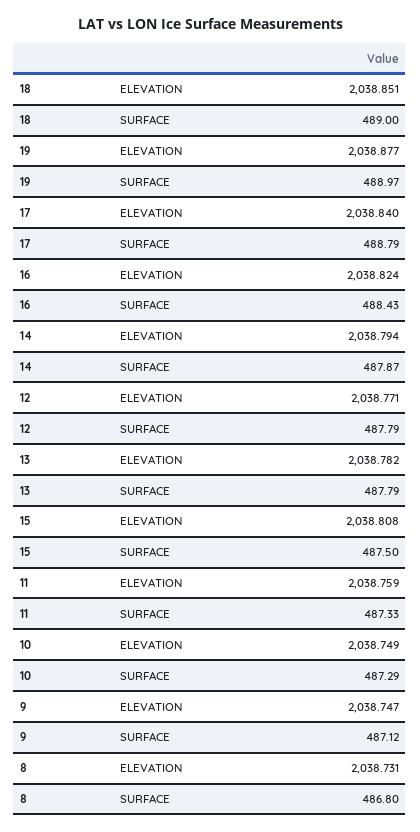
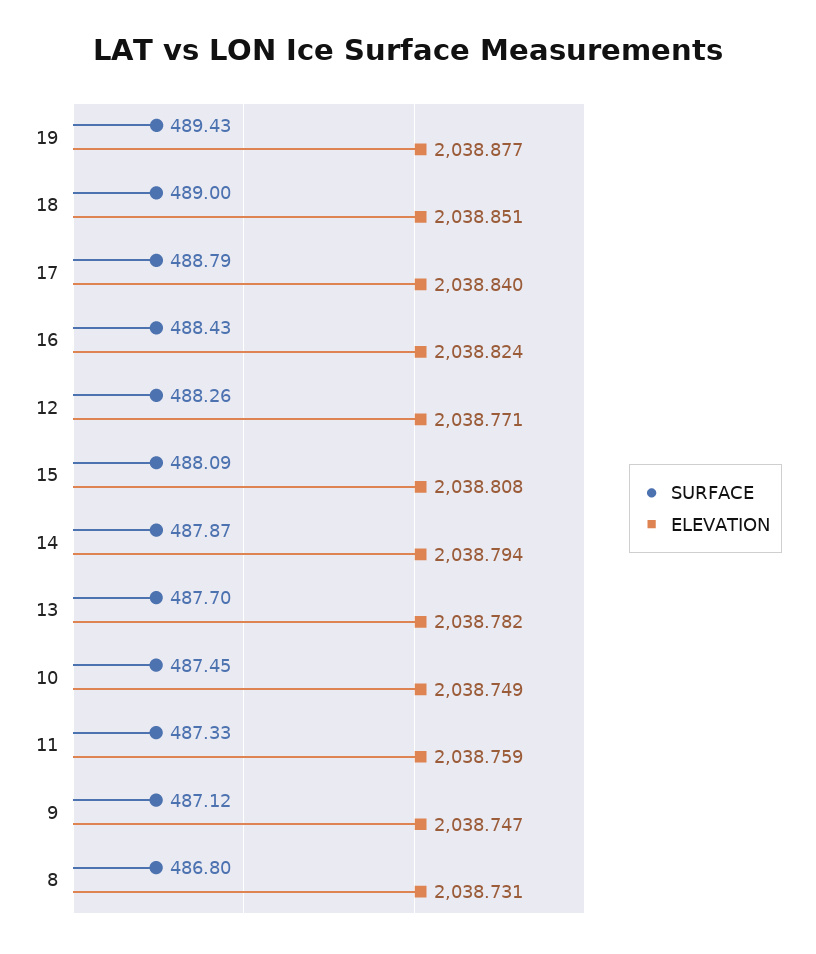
SURFACE, 19: 488.97 -> 489.43
SURFACE, 12: 487.79 -> 488.26
SURFACE, 13: 487.79 -> 487.7
SURFACE, 15: 487.5 -> 488.09
SURFACE, 10: 487.29 -> 487.45

